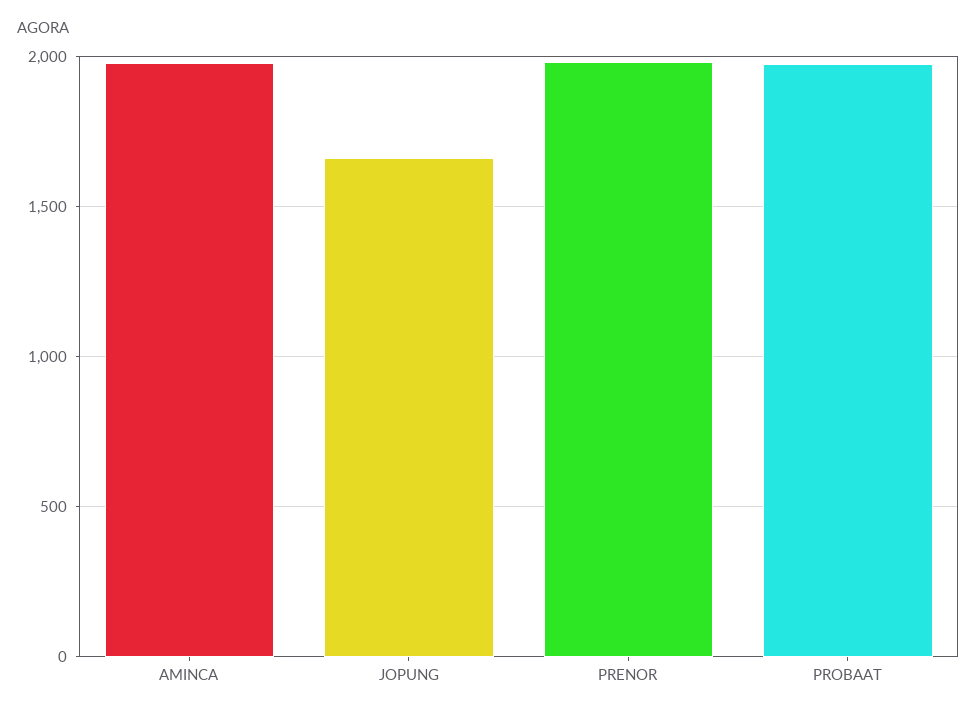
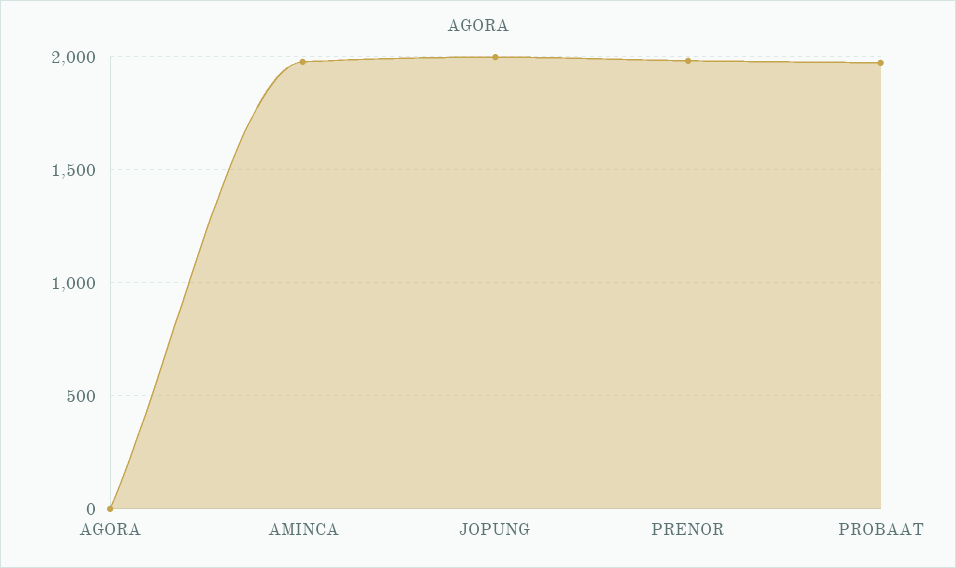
JOPUNG: 1650 -> 2000
AGORA: none -> 0

